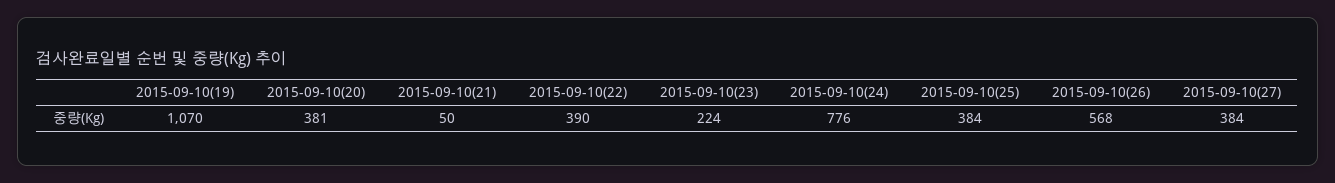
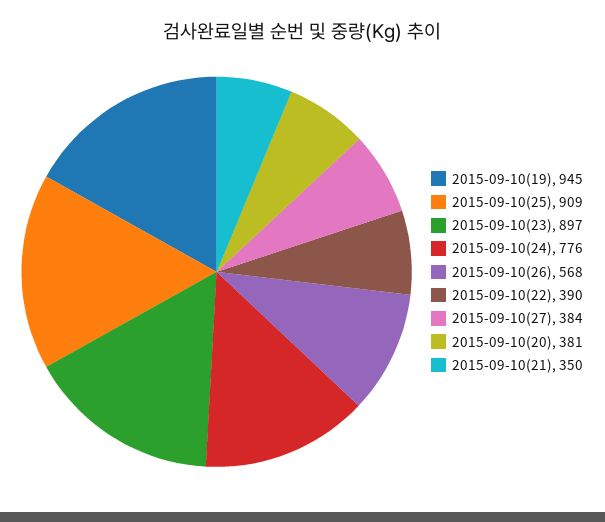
2015-09-10(19): 1070 -> 945
2015-09-10(21): 50 -> 350
2015-09-10(23): 224 -> 897
2015-09-10(25): 384 -> 909

